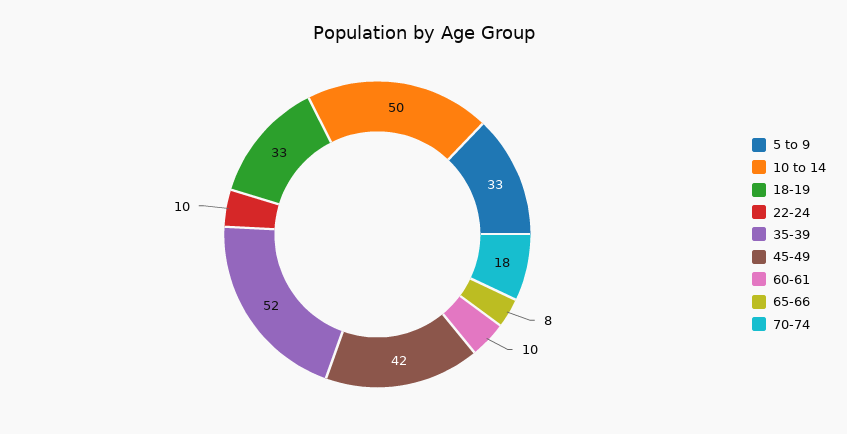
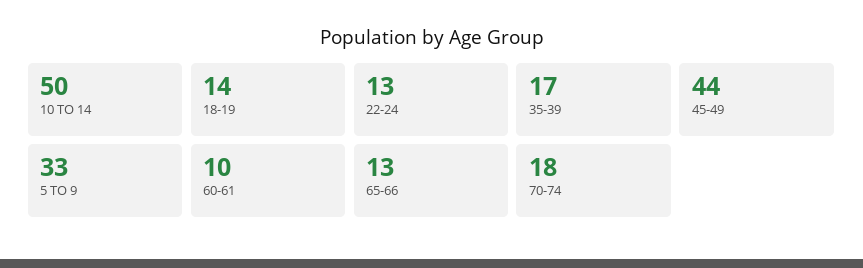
18-19: 33 -> 14
22-24: 10 -> 13
35-39: 52 -> 17
45-49: 42 -> 44
65-66: 8 -> 13

